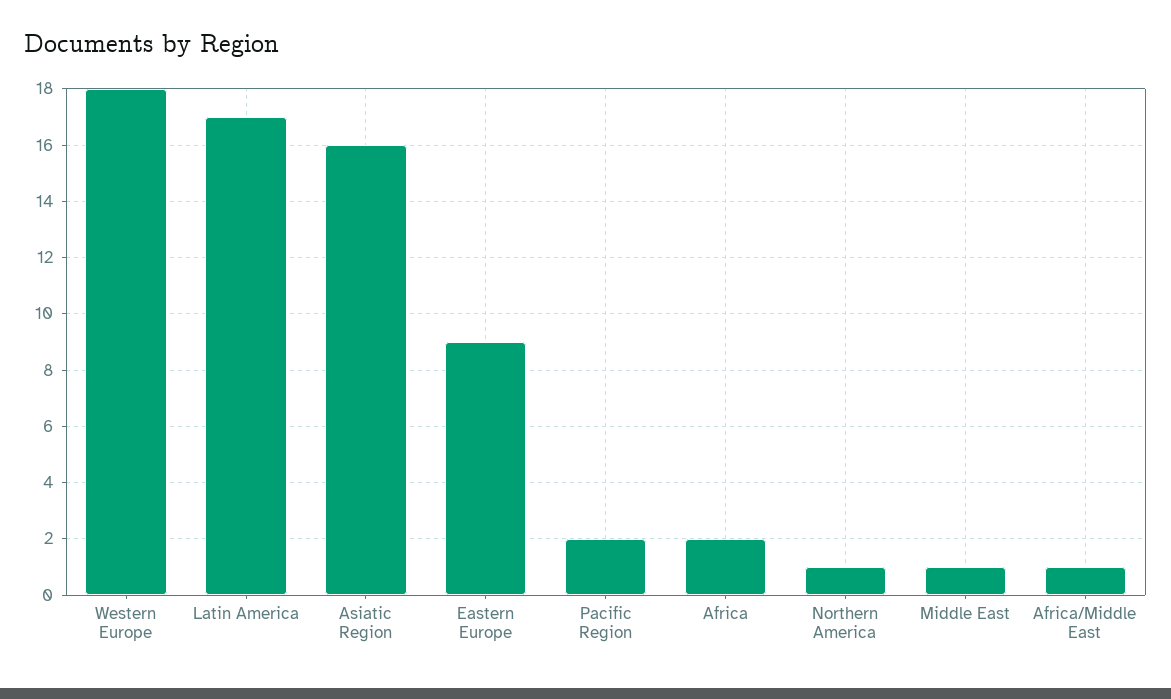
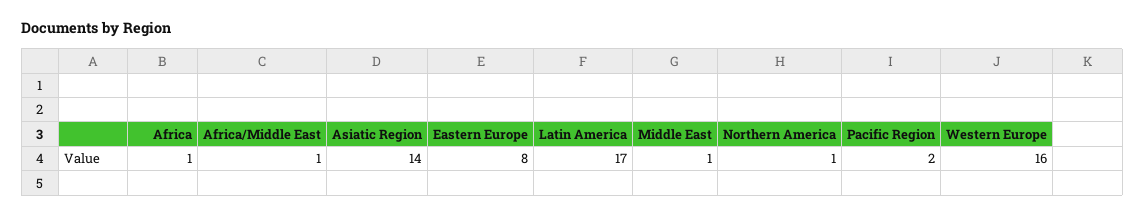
Western Europe: 18 -> 16
Asiatic Region: 16 -> 14
Eastern Europe: 9 -> 8
Africa: 2 -> 1

